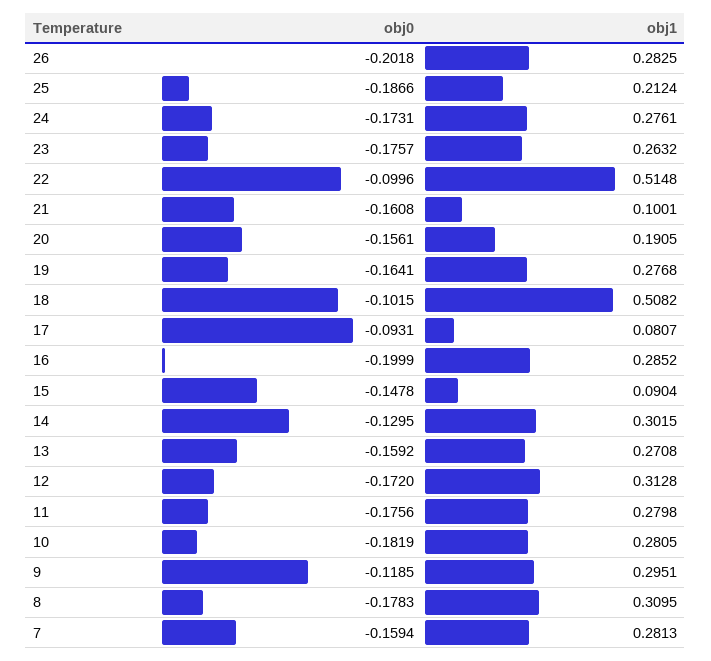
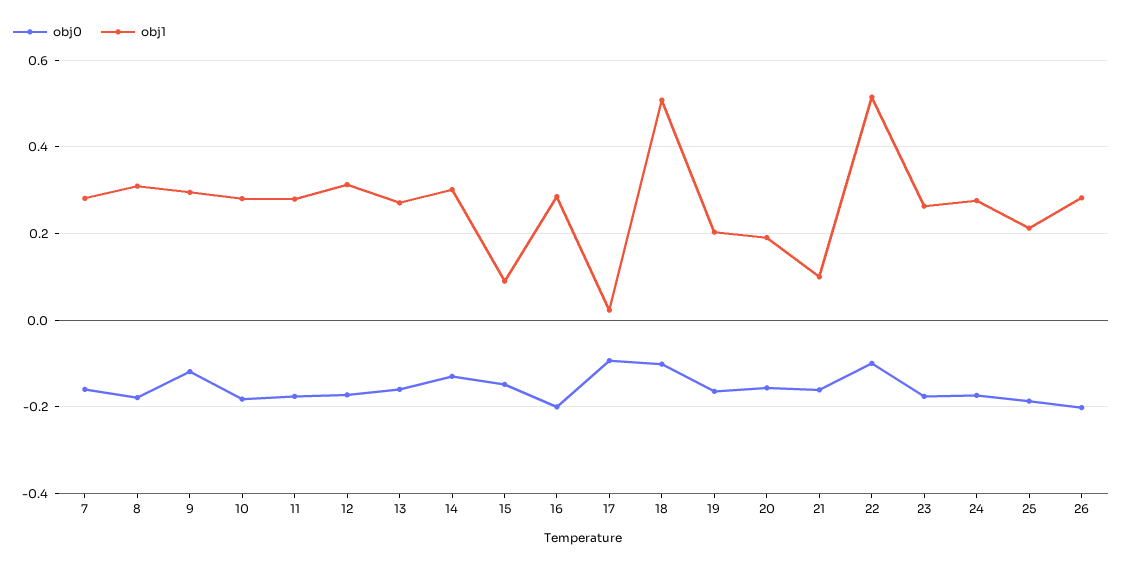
obj1, 19: 0.2768 -> 0.2
obj1, 17: 0.0807 -> 0.02

